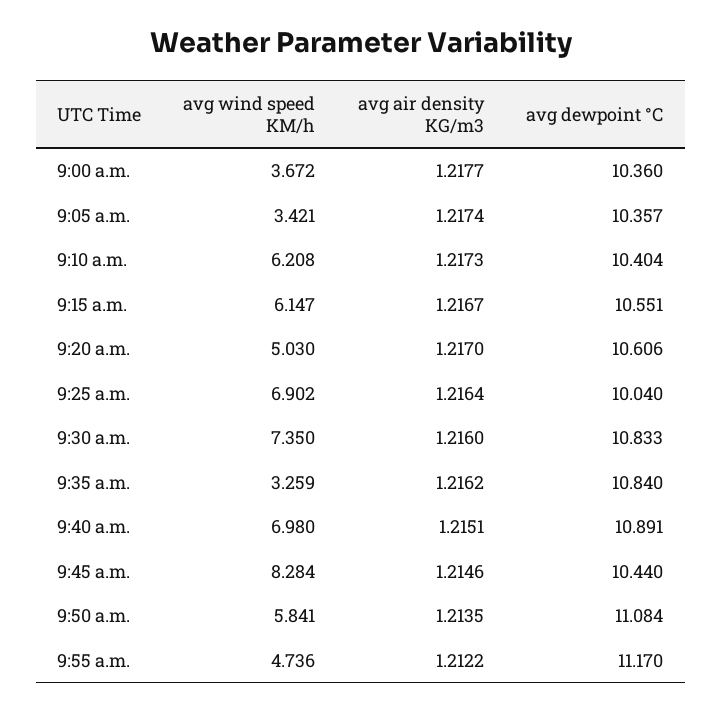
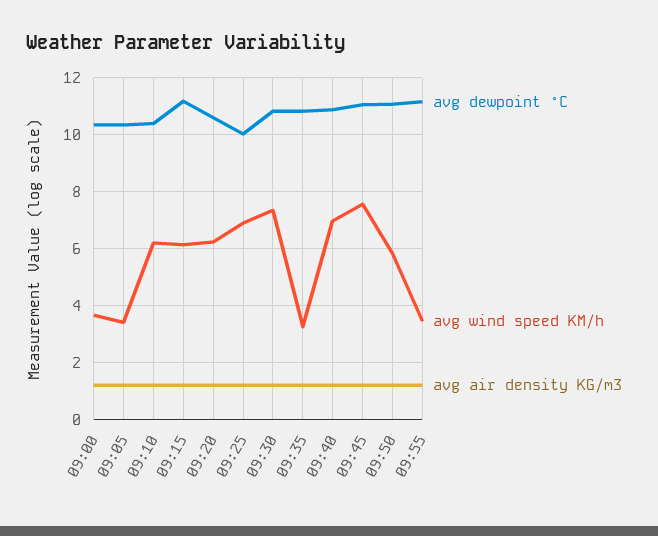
avg dewpoint °C, 9:15 a.m.: 10.551 -> 11.25
avg wind speed KM/h, 9:20 a.m.: 5.03 -> 6.25
avg wind speed KM/h, 9:45 a.m.: 8.284 -> 7.5
avg dewpoint °C, 9:45 a.m.: 10.44 -> 11
avg wind speed KM/h, 9:55 a.m.: 4.736 -> 3.5

